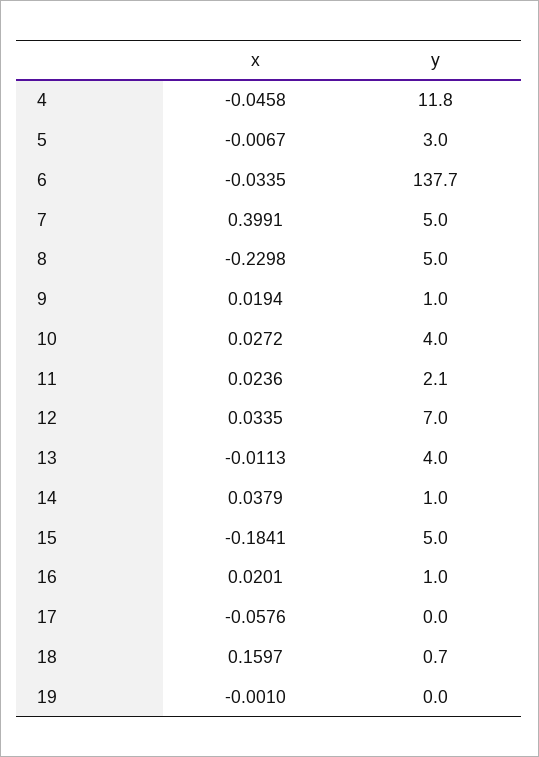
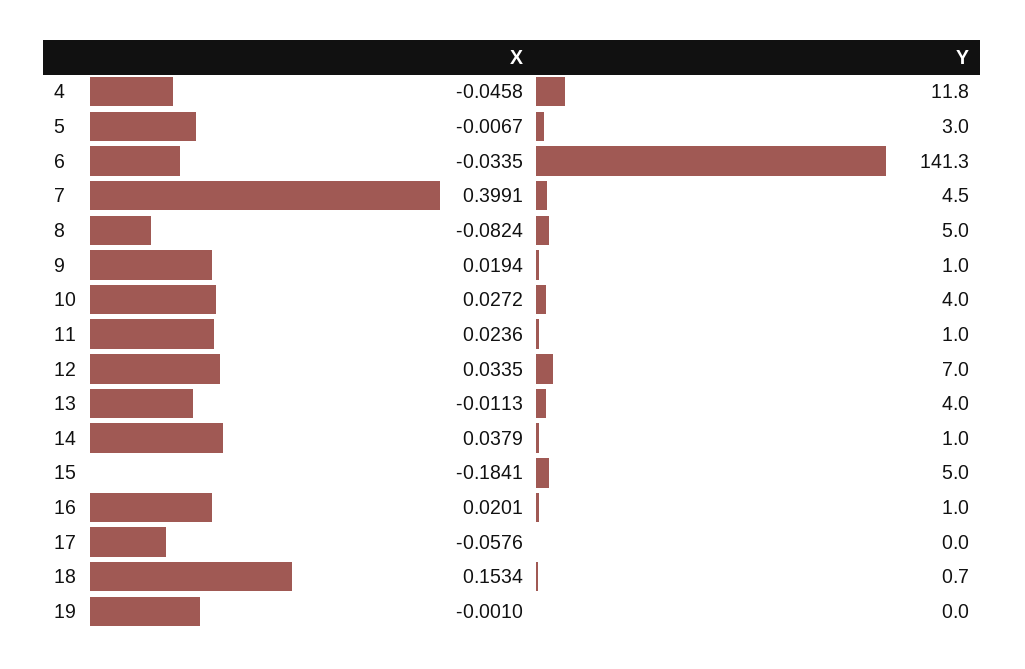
y, 6: 137.7 -> 141.3
y, 7: 5 -> 4.5
x, 8: -0.2298 -> -0.0824
y, 11: 2.1 -> 1
x, 18: 0.1597 -> 0.1534

